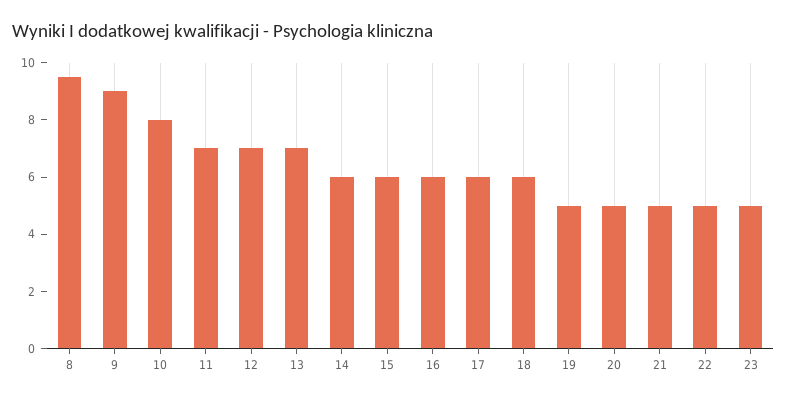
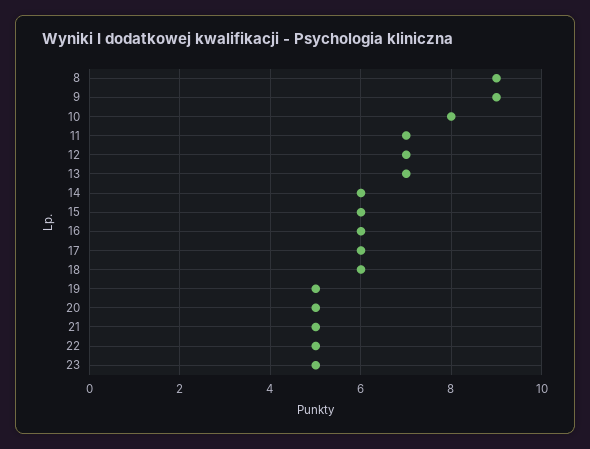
8: 9.5 -> 9

